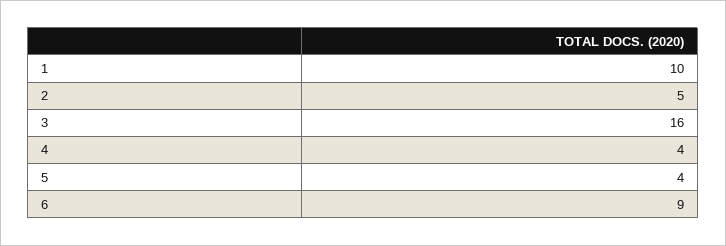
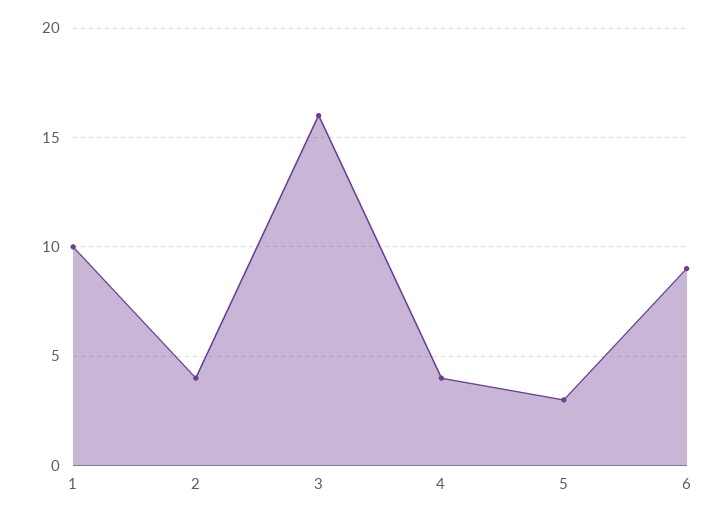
2: 5 -> 4
5: 4 -> 3

